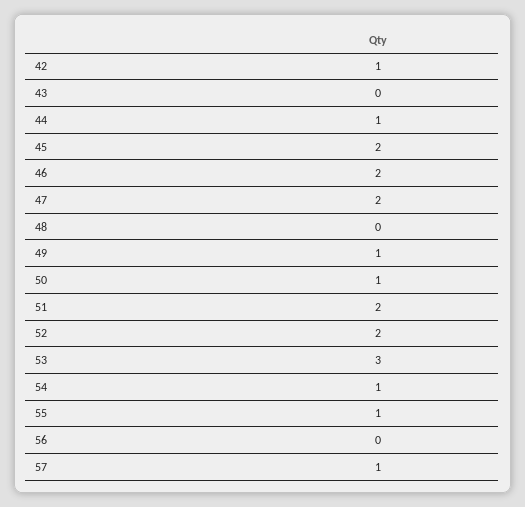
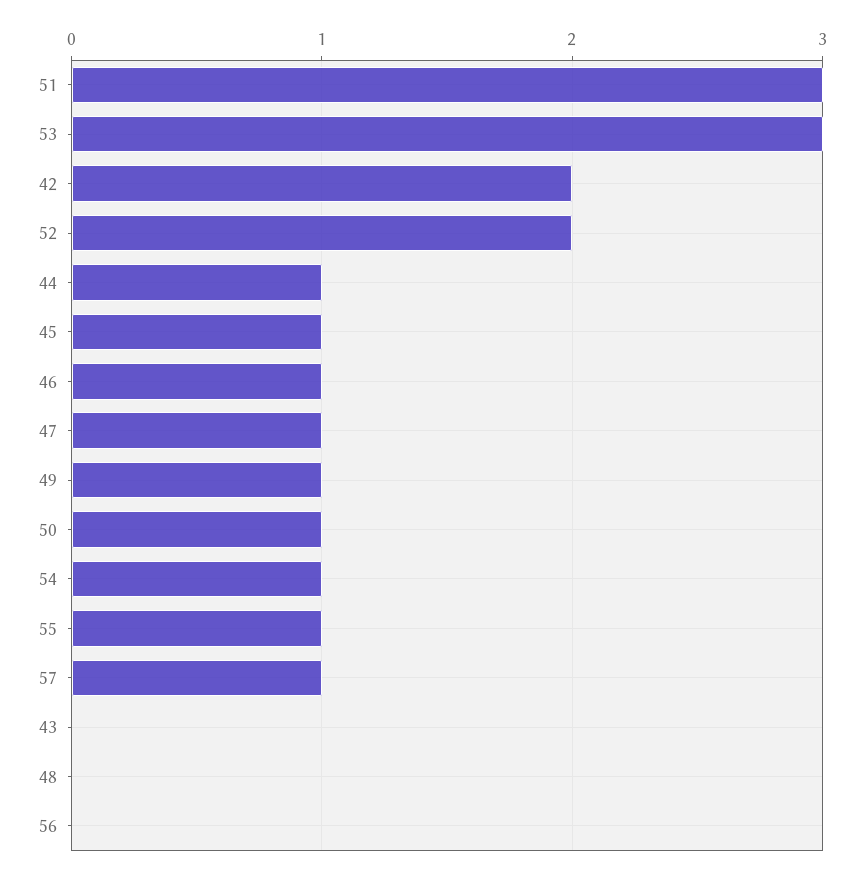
42: 1 -> 2
45: 2 -> 1
46: 2 -> 1
47: 2 -> 1
51: 2 -> 3

